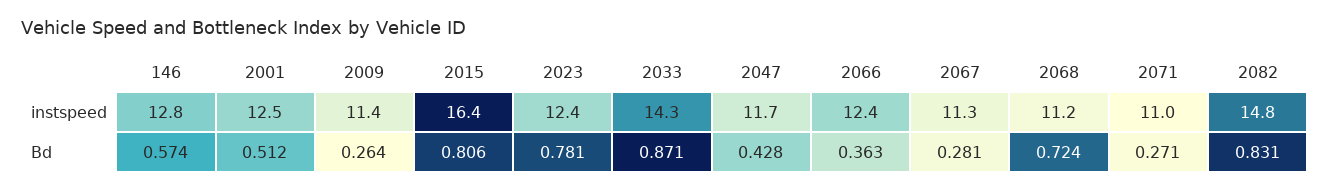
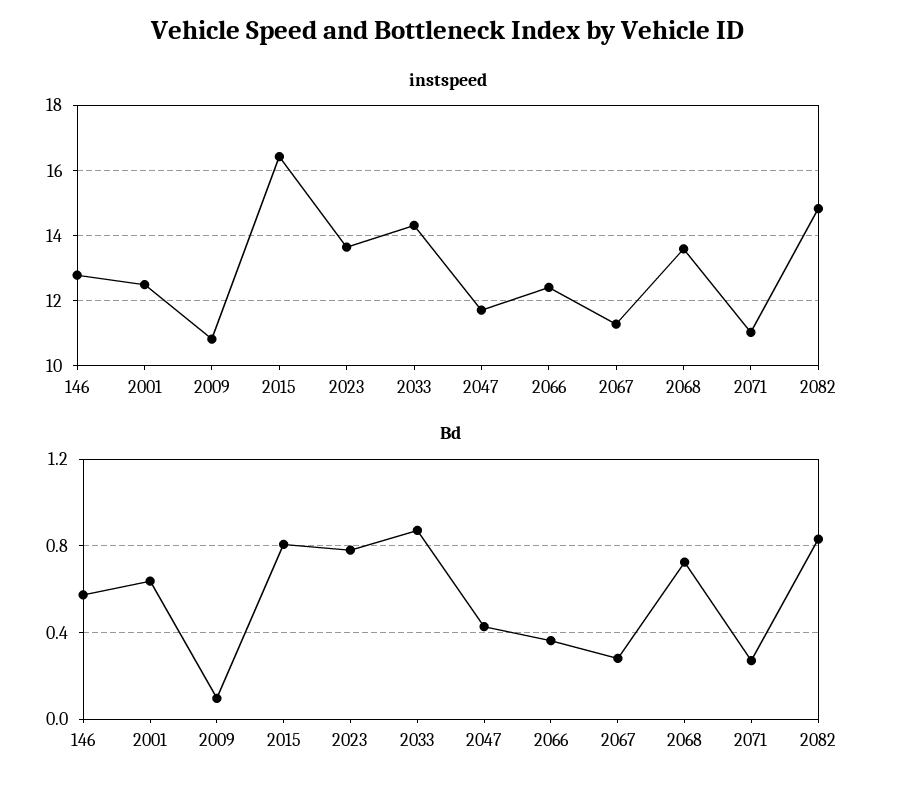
instspeed, 2009: 11.4 -> 10.8
instspeed, 2023: 12.4 -> 13.6
instspeed, 2068: 11.2 -> 13.6
Bd, 2001: 0.512 -> 0.65
Bd, 2009: 0.264 -> 0.1

